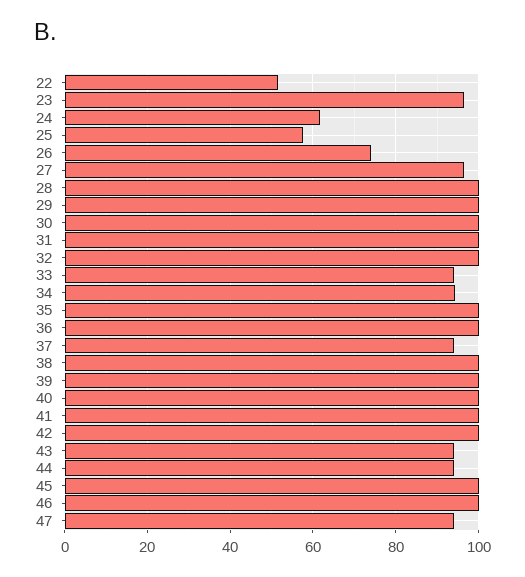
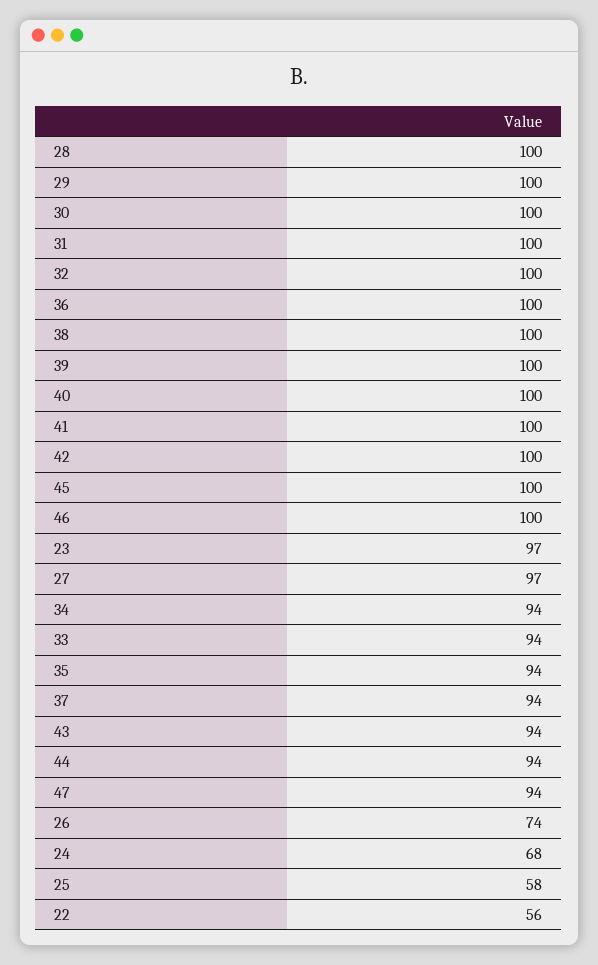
22: 52 -> 56
24: 62 -> 68
35: 100 -> 94

